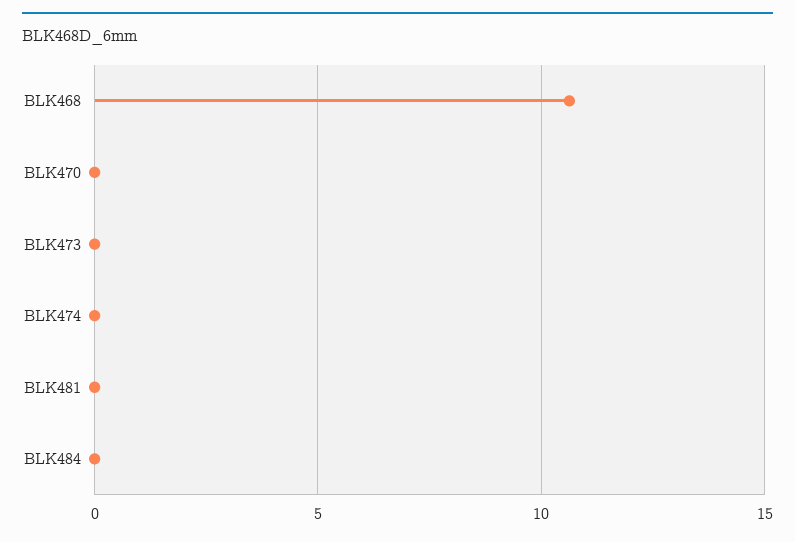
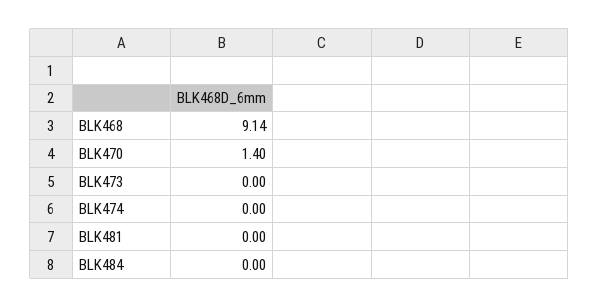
BLK468: 10.5 -> 9.14
BLK470: 0 -> 1.4

